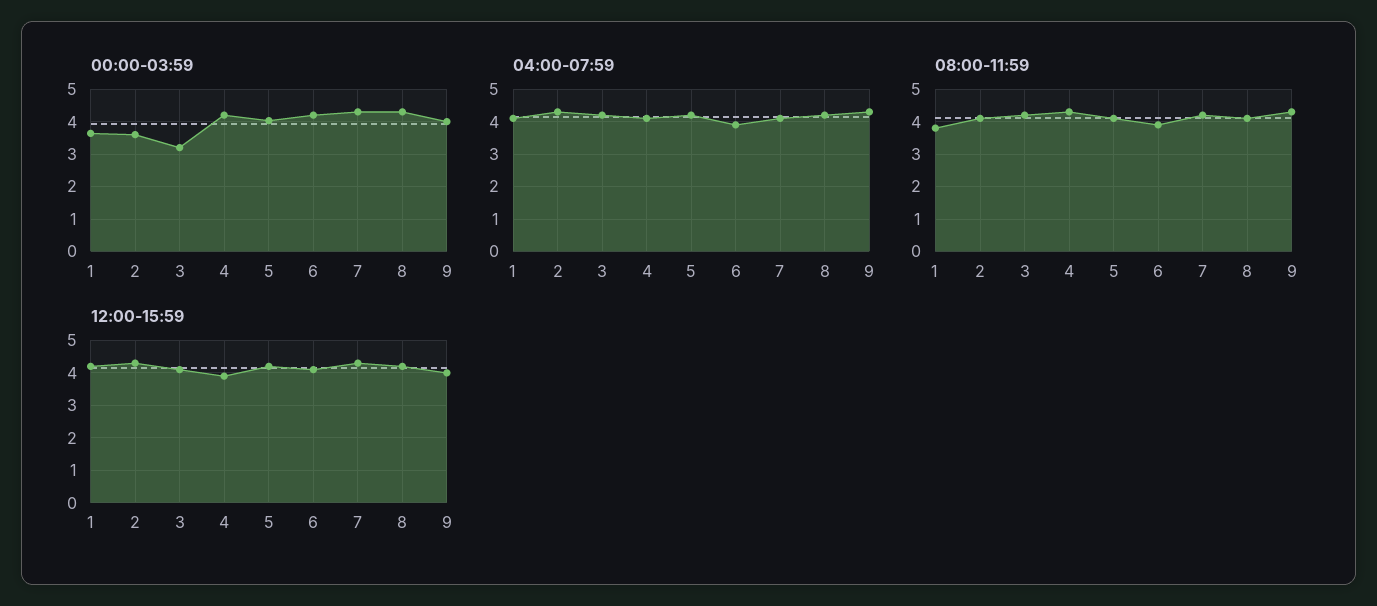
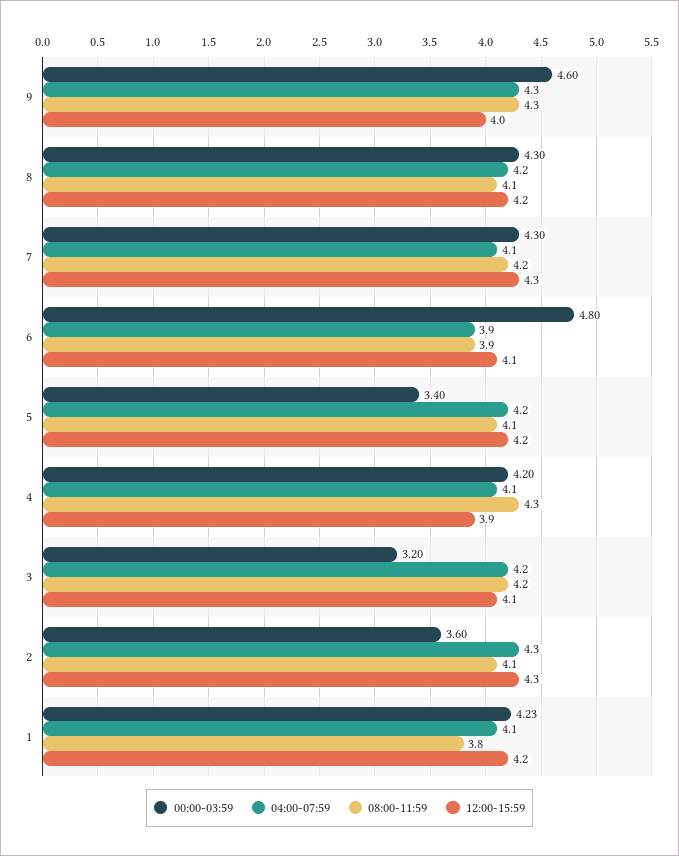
00:00-03:59, 1: 3.6 -> 4.23
00:00-03:59, 5: 4 -> 3.4
00:00-03:59, 6: 4.2 -> 4.8
00:00-03:59, 9: 4 -> 4.6

